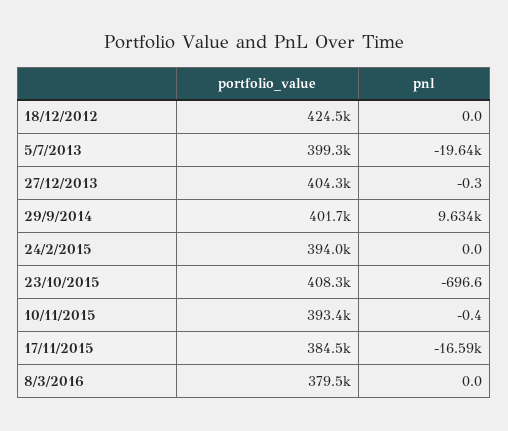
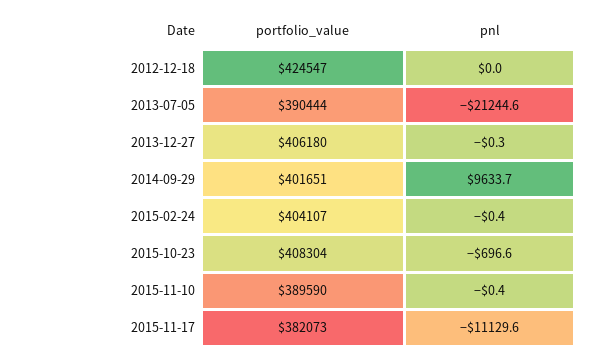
portfolio_value, 5/7/2013: 399300 -> 390444
pnl, 5/7/2013: -19640 -> -21244.6
portfolio_value, 27/12/2013: 404300 -> 406180
portfolio_value, 24/2/2015: 394000 -> 404107
pnl, 24/2/2015: 0 -> -0.4
portfolio_value, 10/11/2015: 393400 -> 389590
portfolio_value, 17/11/2015: 384500 -> 382073
pnl, 17/11/2015: -16590 -> -11129.6
portfolio_value, 8/3/2016: 379500 -> none
pnl, 8/3/2016: 0 -> none

